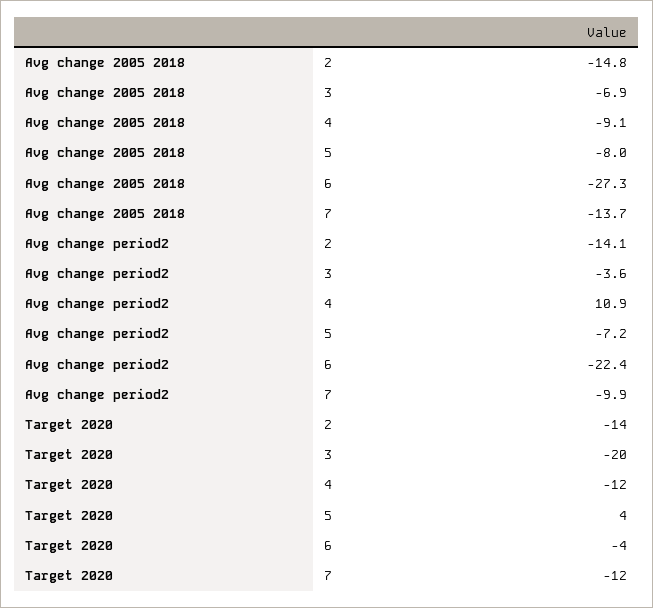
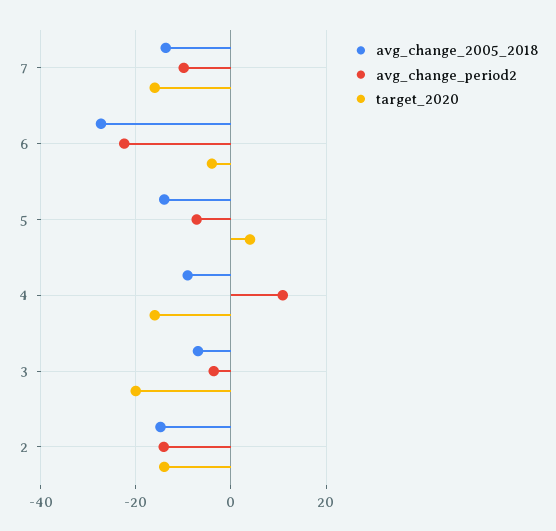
Avg change 2005 2018, 5: -8 -> -14
Target 2020, 4: -12 -> -16
Target 2020, 7: -12 -> -16

